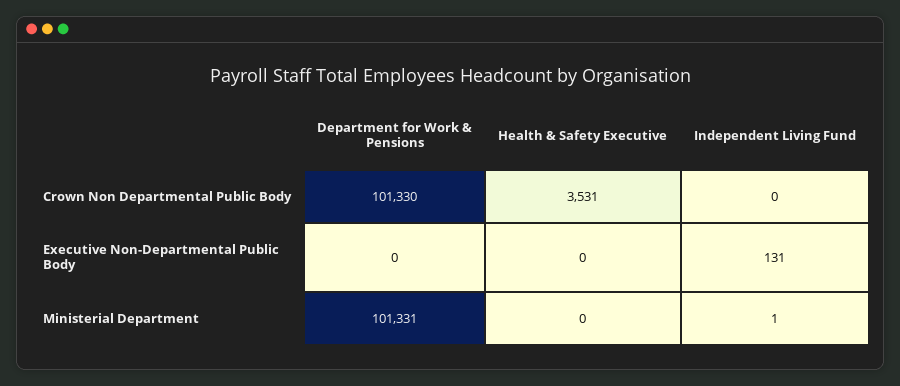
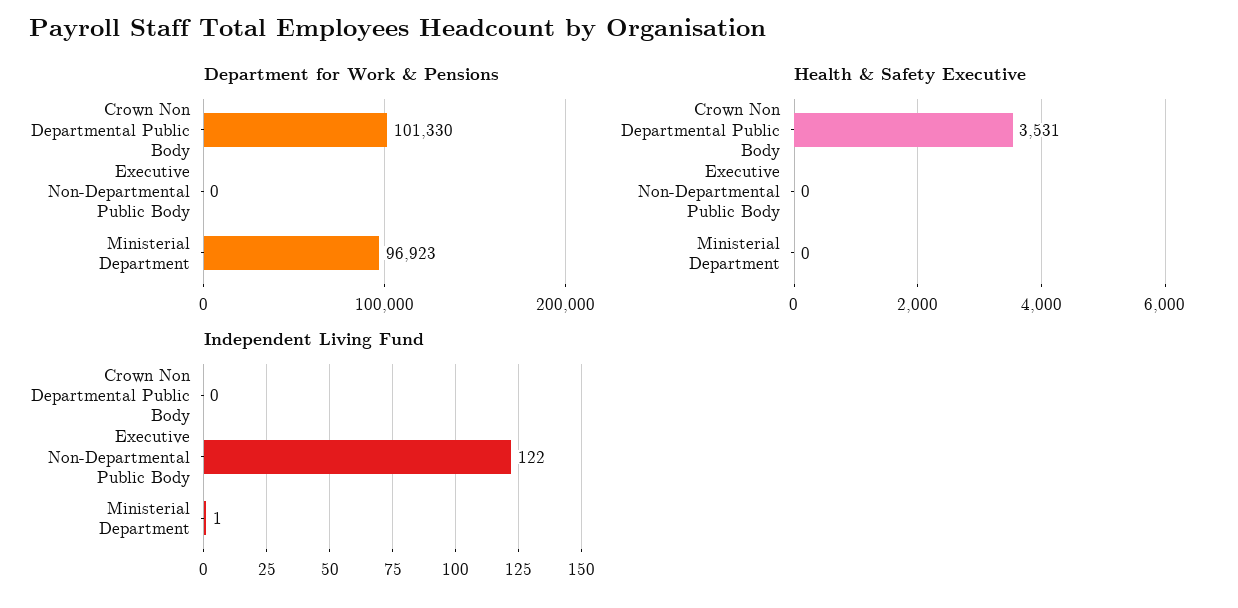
Independent Living Fund, Executive Non-Departmental Public Body: 131 -> 122
Department for Work & Pensions, Ministerial Department: 101331 -> 96923

